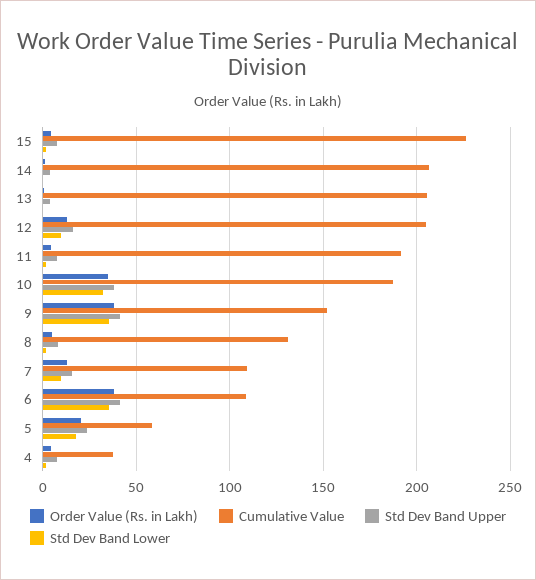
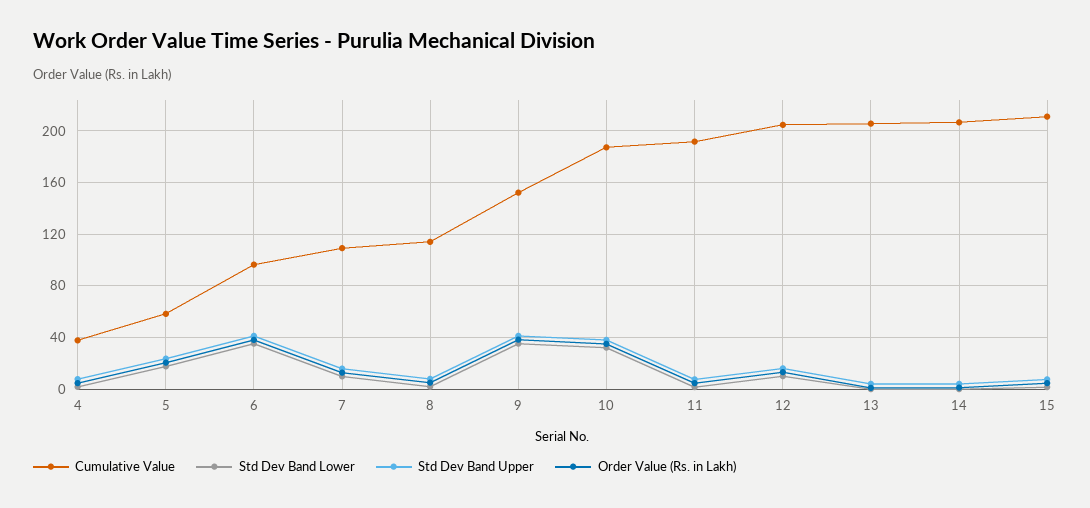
Cumulative Value, 15: 225 -> 210
Cumulative Value, 8: 130 -> 115
Cumulative Value, 6: 110 -> 95

